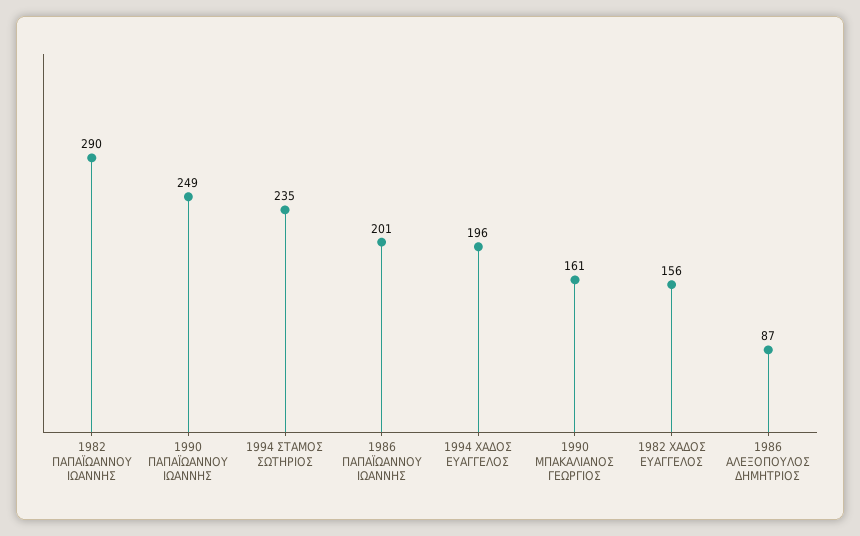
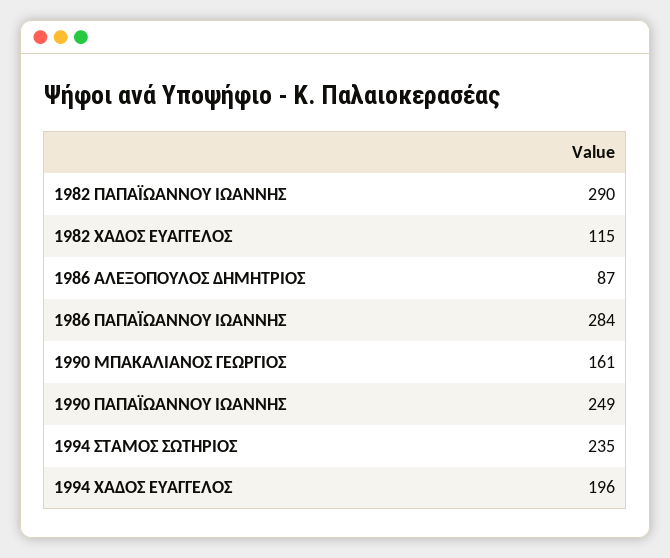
1986 ΠΑΠΑΪΩΑΝΝΟΥ ΙΩΑΝΝΗΣ: 201 -> 284
1982 ΧΑΔΟΣ ΕΥΑΓΓΕΛΟΣ: 156 -> 115

